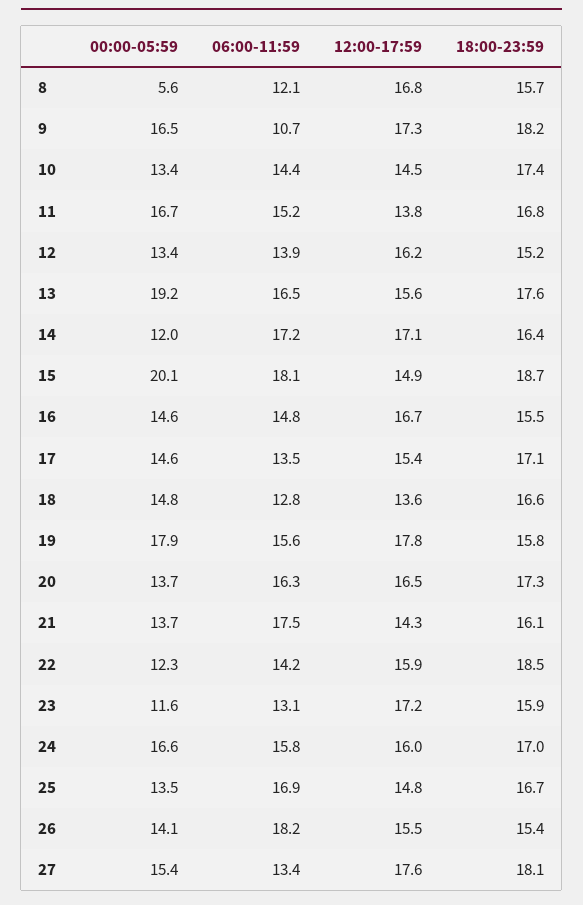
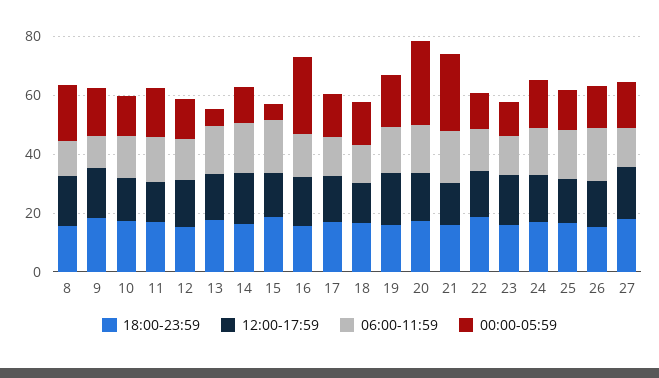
00:00-05:59, 8: 5.6 -> 20
00:00-05:59, 13: 19.2 -> 5
00:00-05:59, 15: 20.1 -> 5
00:00-05:59, 16: 14.6 -> 25
00:00-05:59, 20: 13.7 -> 30
00:00-05:59, 21: 13.7 -> 25

